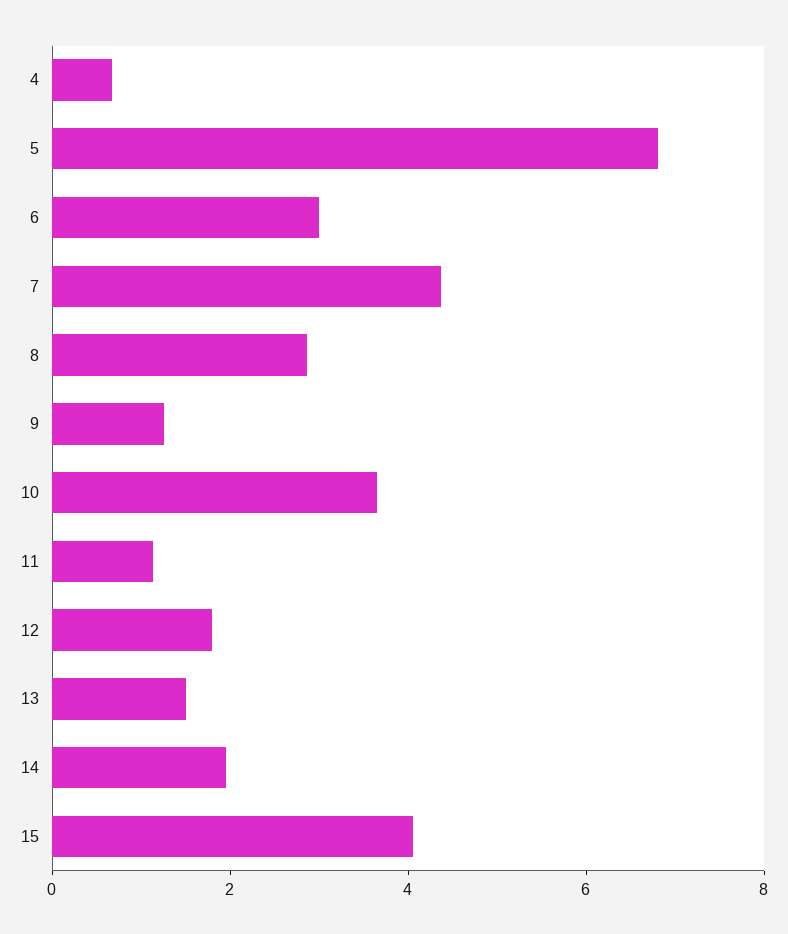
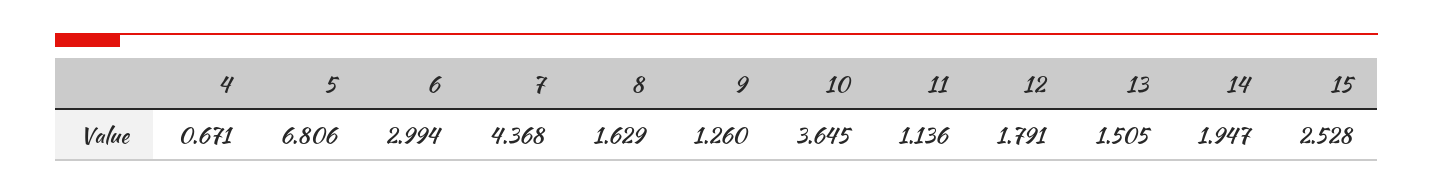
8: 3 -> 1.629
15: 4 -> 2.528

